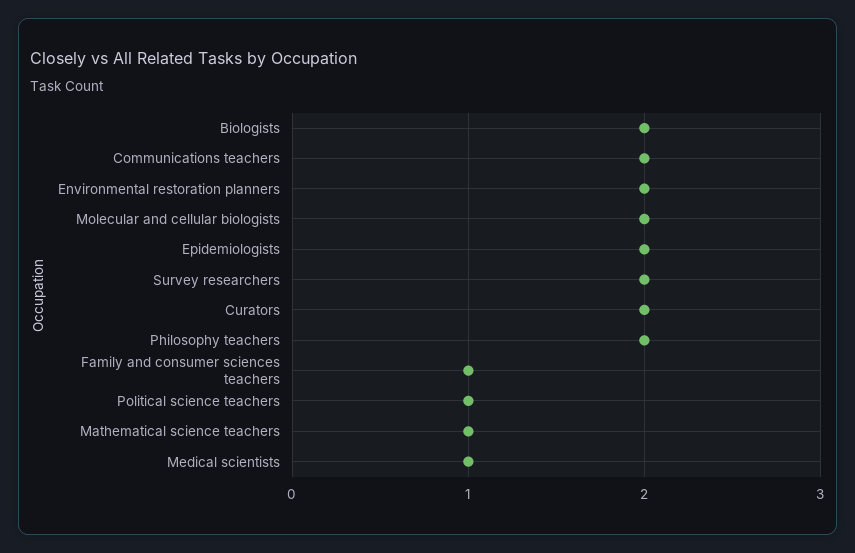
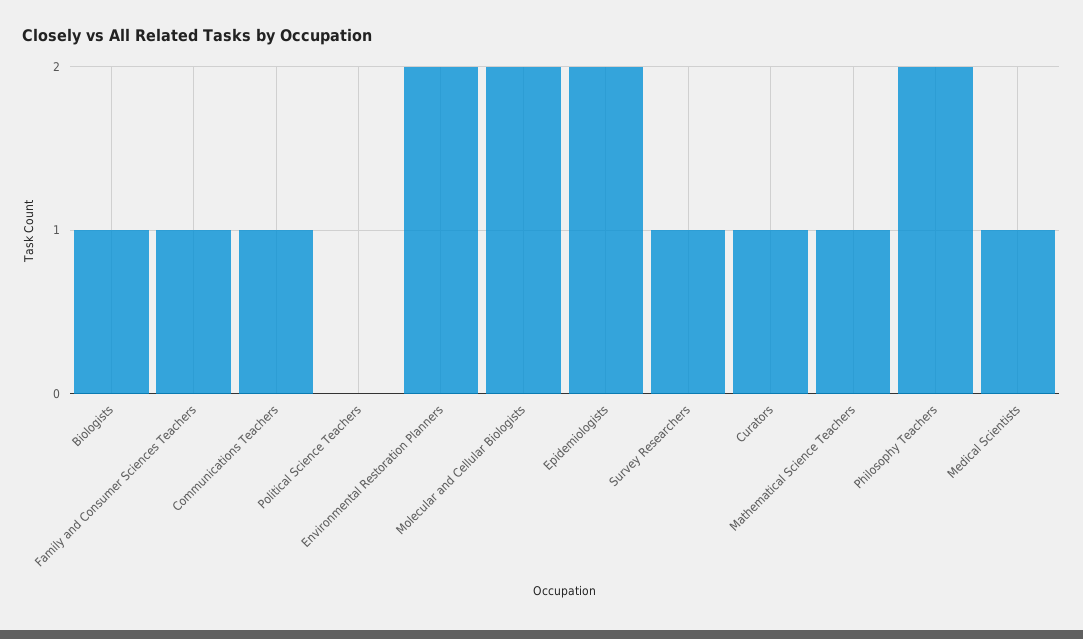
Biologists: 2 -> 1
Communications teachers: 2 -> 1
Survey researchers: 2 -> 1
Curators: 2 -> 1
Political science teachers: 1 -> 0

